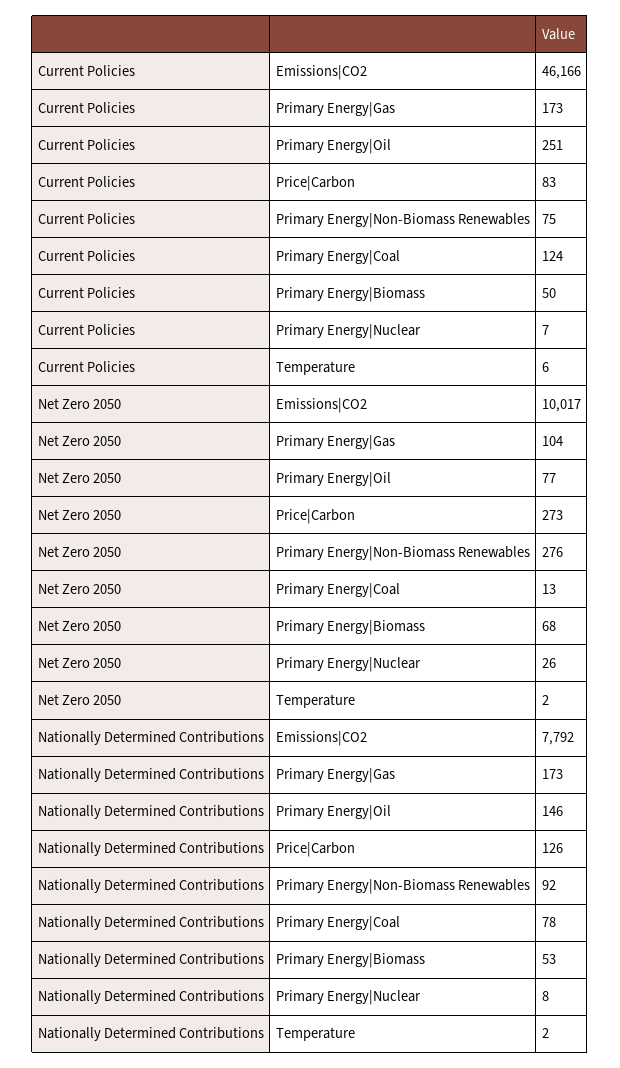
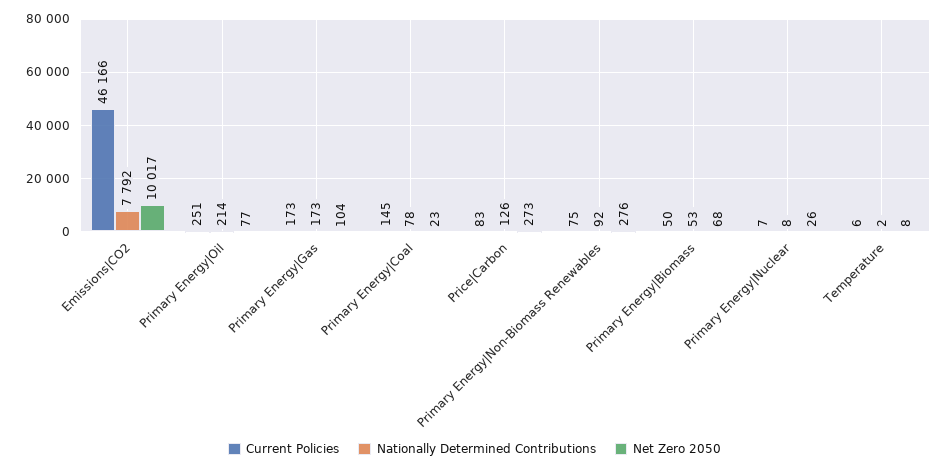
Current Policies, Primary Energy|Coal: 124 -> 145
Net Zero 2050, Primary Energy|Coal: 13 -> 23
Net Zero 2050, Temperature: 2 -> 8
Nationally Determined Contributions, Primary Energy|Oil: 146 -> 214

